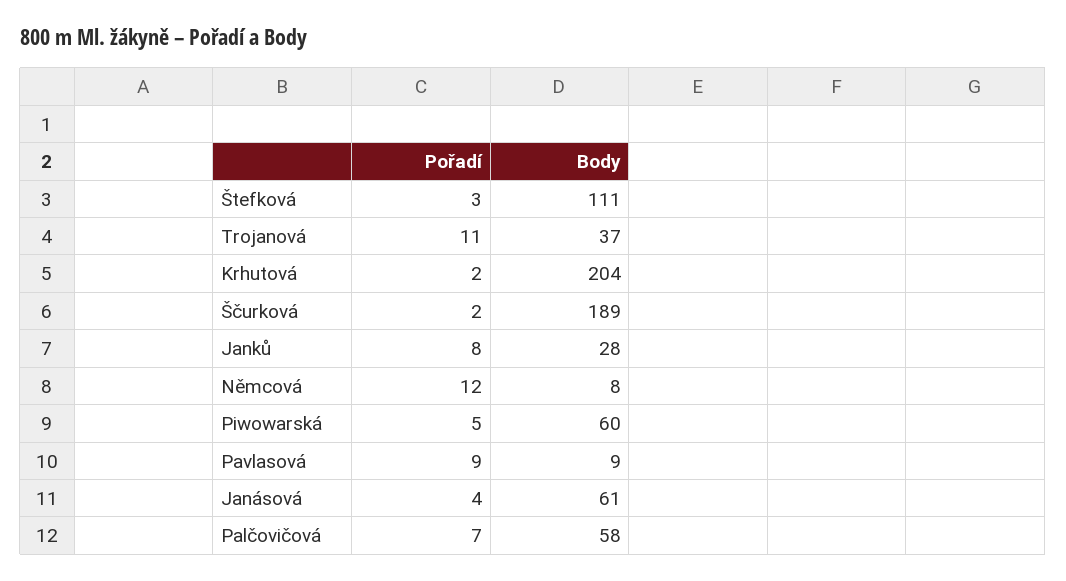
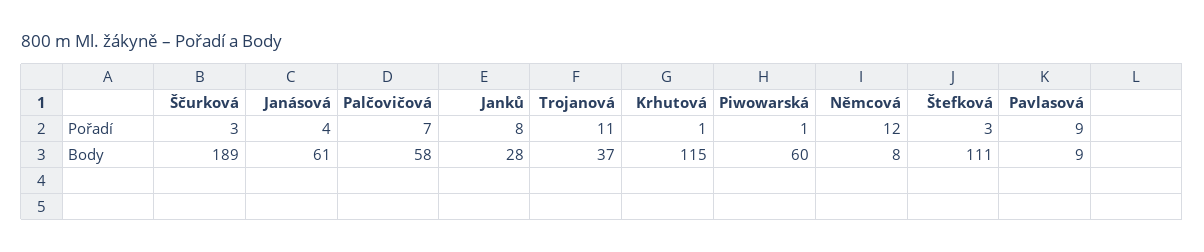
Pořadí, Krhutová: 2 -> 1
Body, Krhutová: 204 -> 115
Pořadí, Ščurková: 2 -> 3
Pořadí, Piwowarská: 5 -> 1

